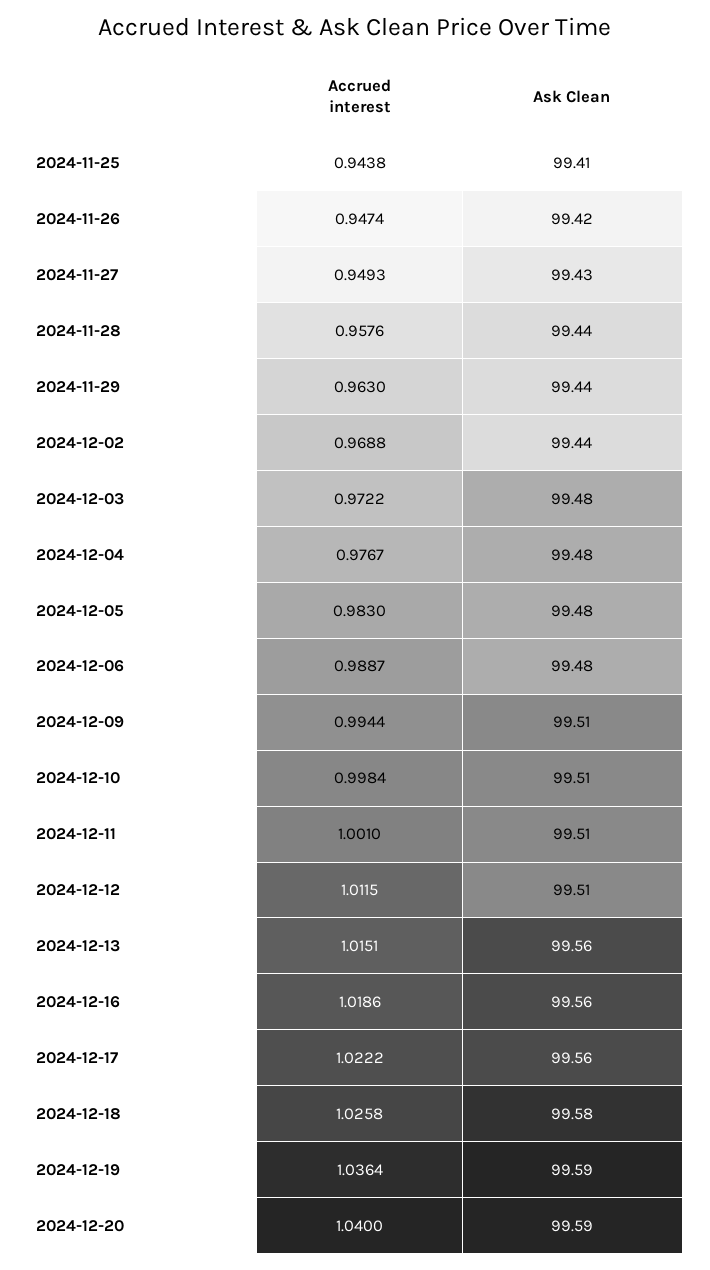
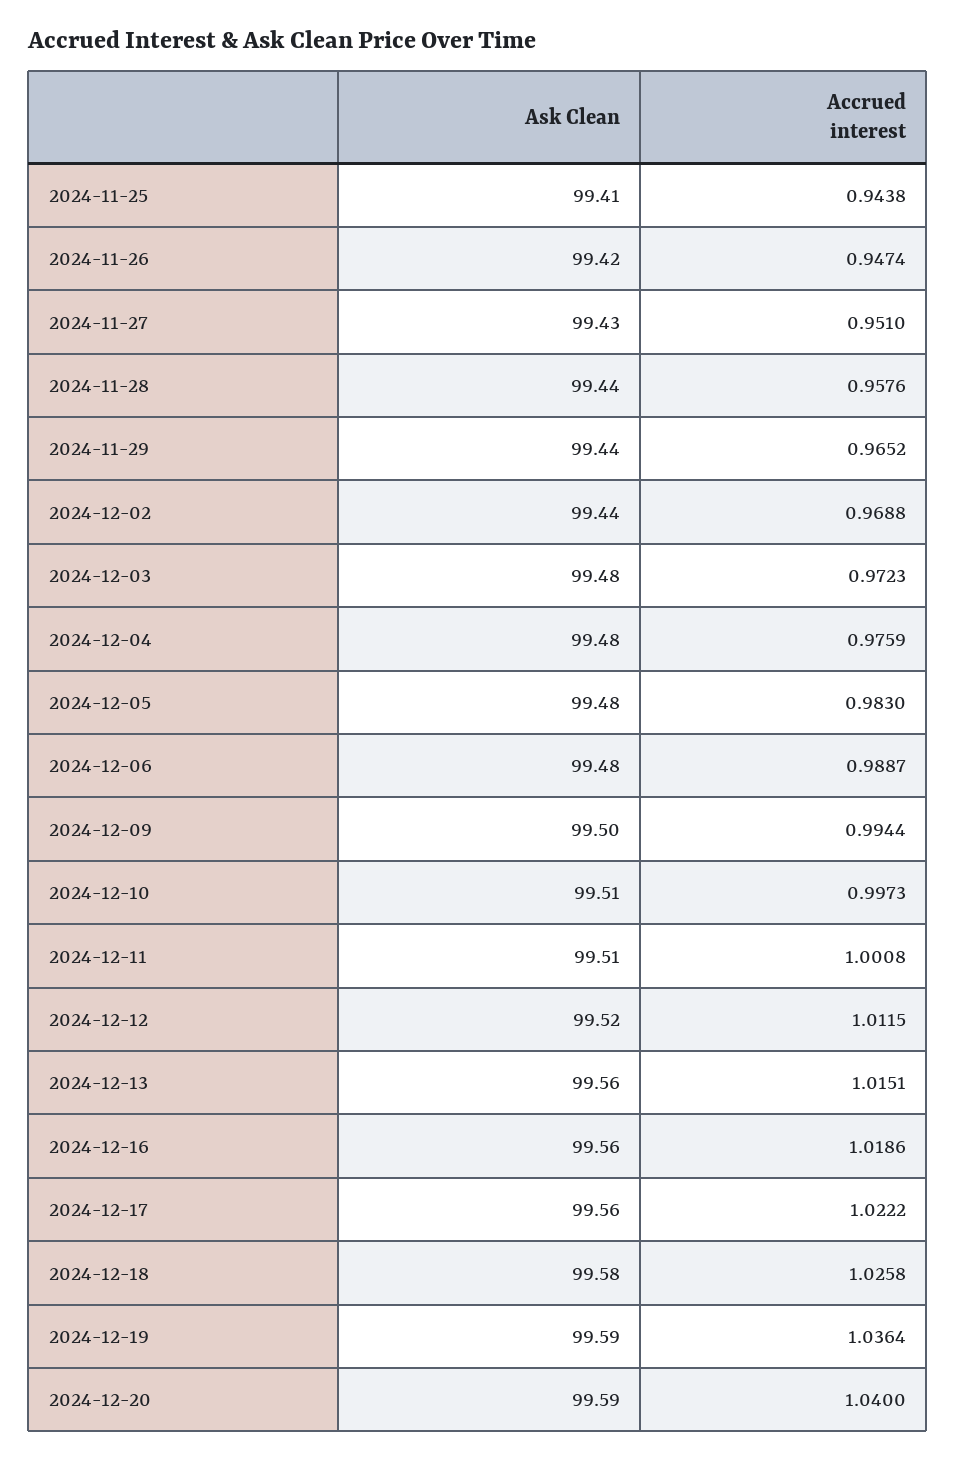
Accrued interest, 2024-11-27: 0.9493 -> 0.951
Accrued interest, 2024-11-29: 0.963 -> 0.9652
Accrued interest, 2024-12-03: 0.9722 -> 0.9723
Accrued interest, 2024-12-04: 0.9767 -> 0.9759
Ask Clean, 2024-12-09: 99.51 -> 99.5
Accrued interest, 2024-12-10: 0.9984 -> 0.9973
Accrued interest, 2024-12-11: 1.001 -> 1.0008
Ask Clean, 2024-12-12: 99.51 -> 99.52

